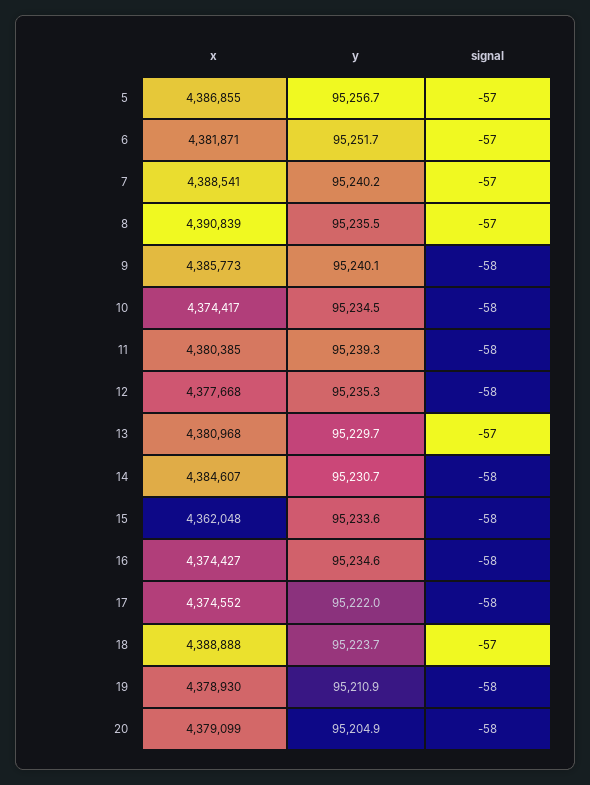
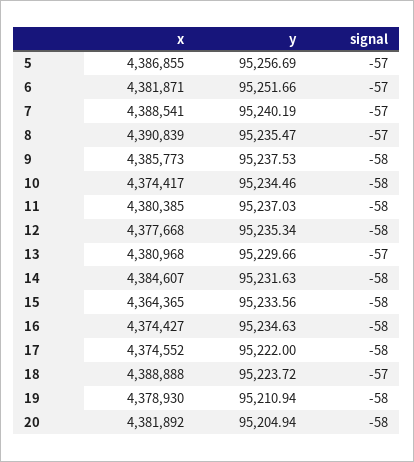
y, 9: 95240.1 -> 95237.53
y, 11: 95239.3 -> 95237.03
y, 14: 95230.7 -> 95231.63
x, 15: 4362048 -> 4364365
x, 20: 4379099 -> 4381892

